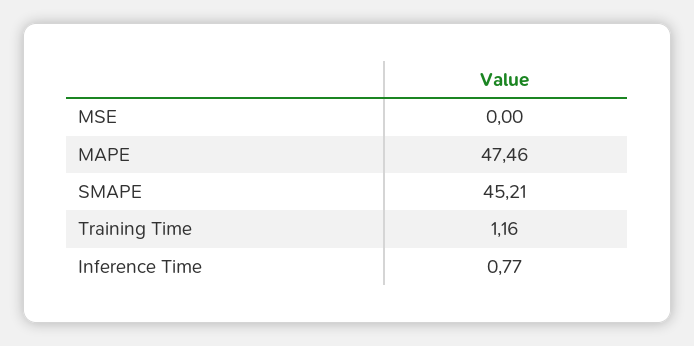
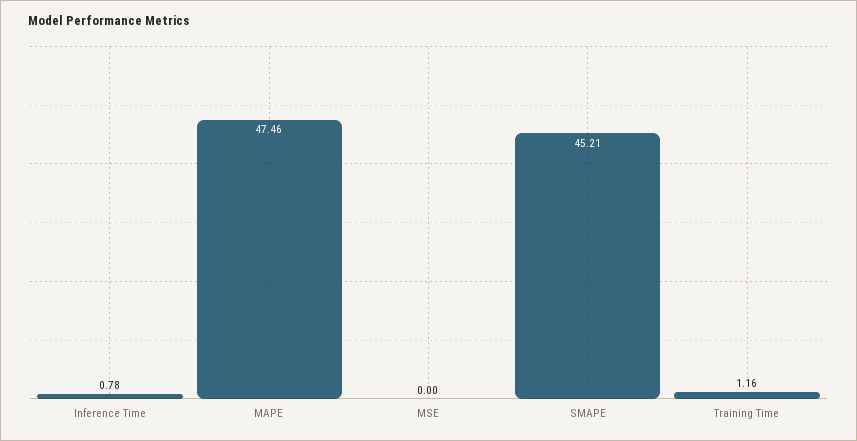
Inference Time: 0.77 -> 0.78

